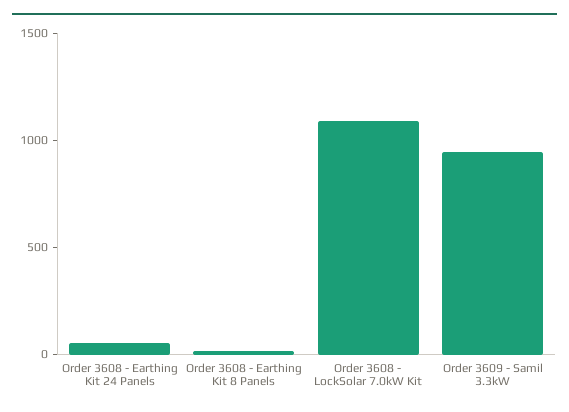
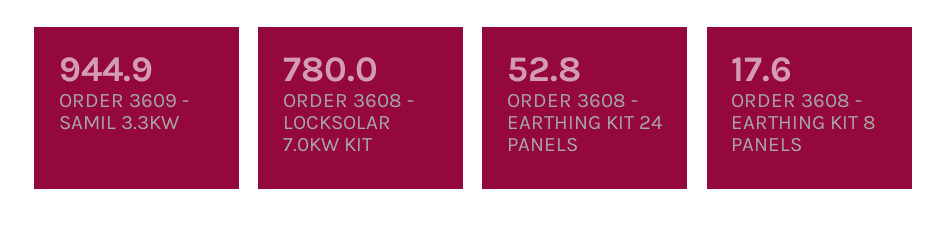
Order 3608 - LockSolar 7.0kW Kit: 1100 -> 780

